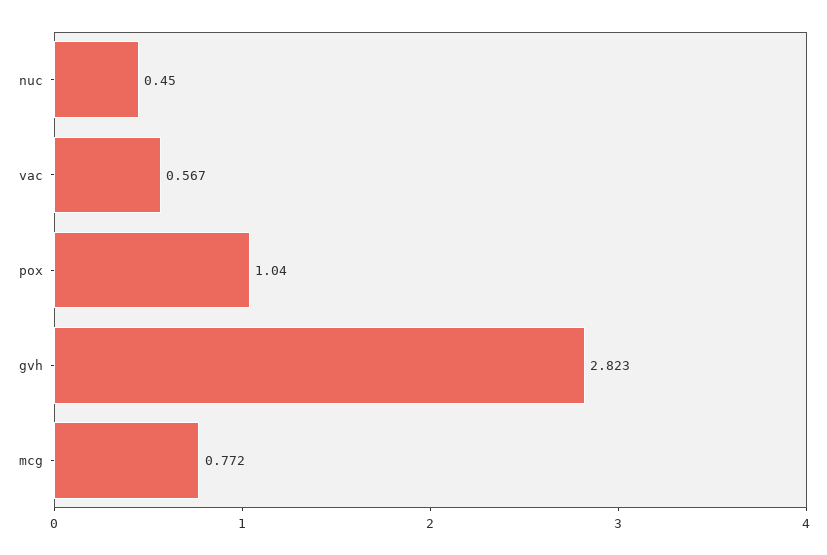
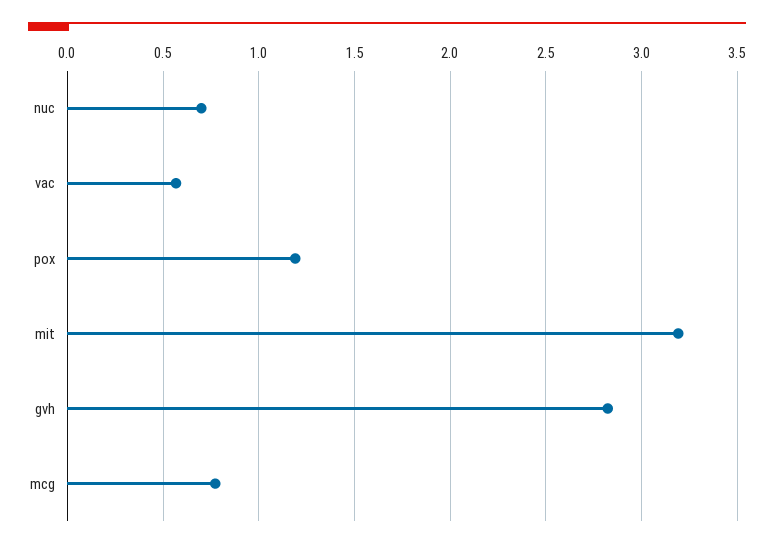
nuc: 0.45 -> 0.7
pox: 1.04 -> 1.2
mit: none -> 3.2

